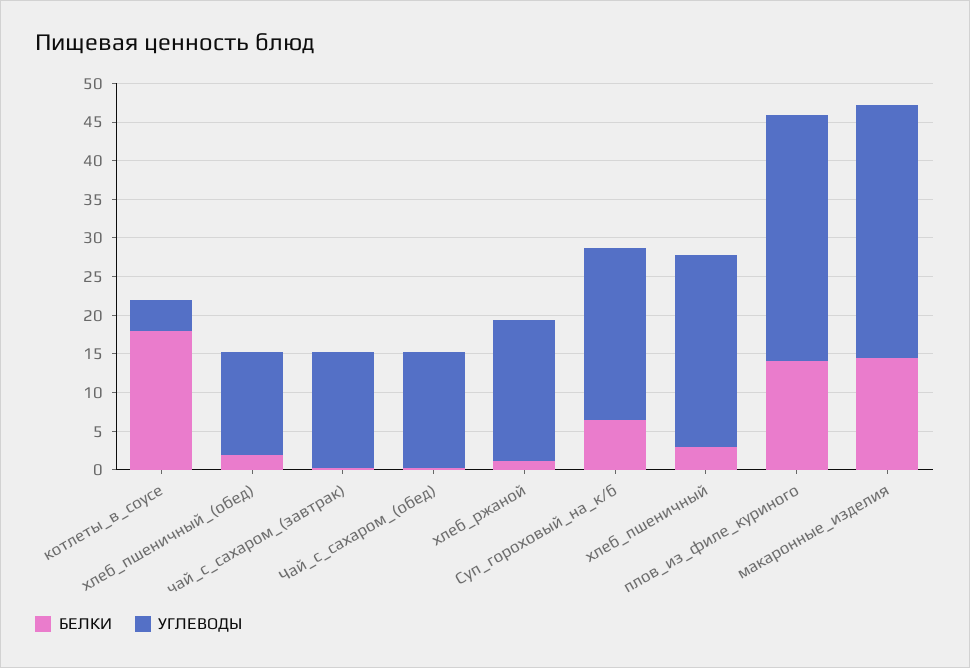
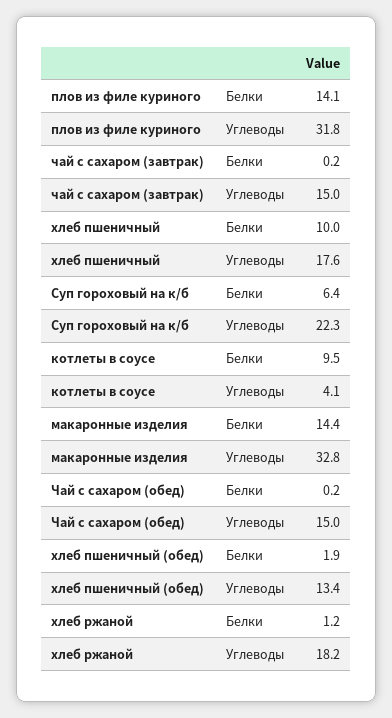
БЕЛКИ, котлеты_в_соусе: 17.5 -> 9.5
БЕЛКИ, хлеб_пшеничный: 2.5 -> 10
УГЛЕВОДЫ, хлеб_пшеничный: 25 -> 17.6

